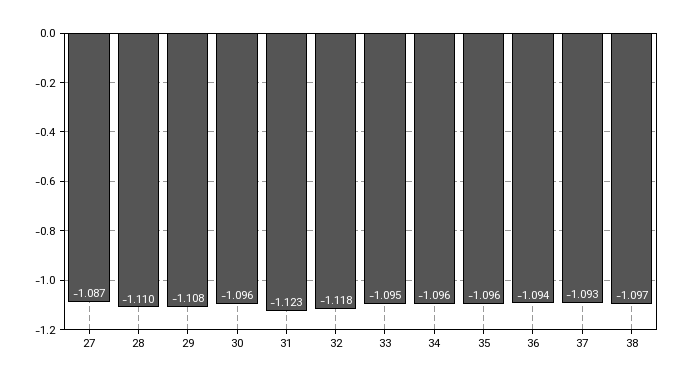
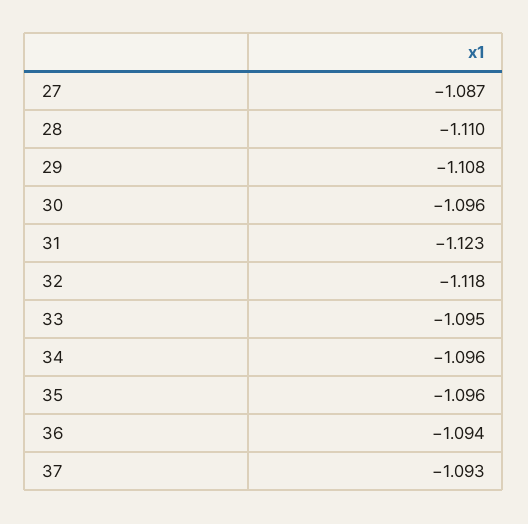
38: -1.097 -> none

